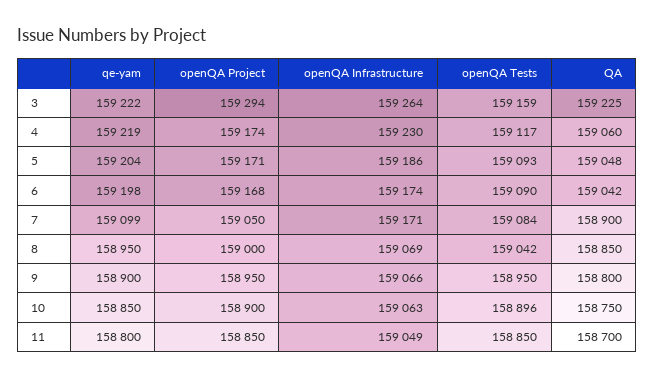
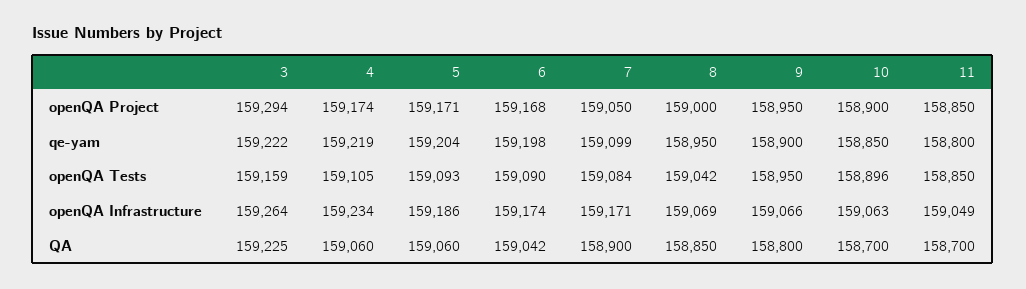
openQA Infrastructure, 4: 159230 -> 159234
openQA Tests, 4: 159117 -> 159105
QA, 5: 159048 -> 159060
QA, 10: 158750 -> 158700

